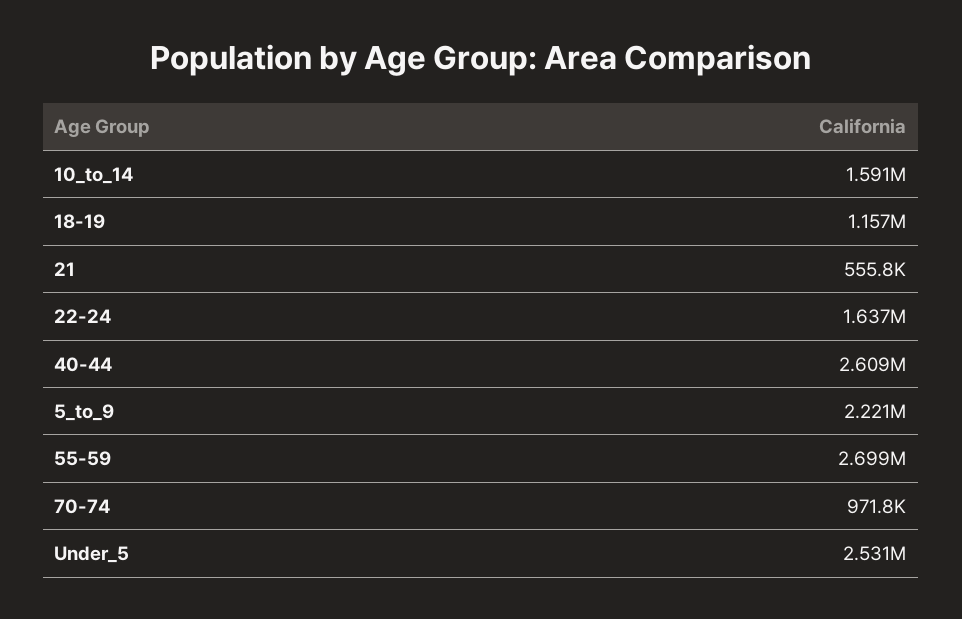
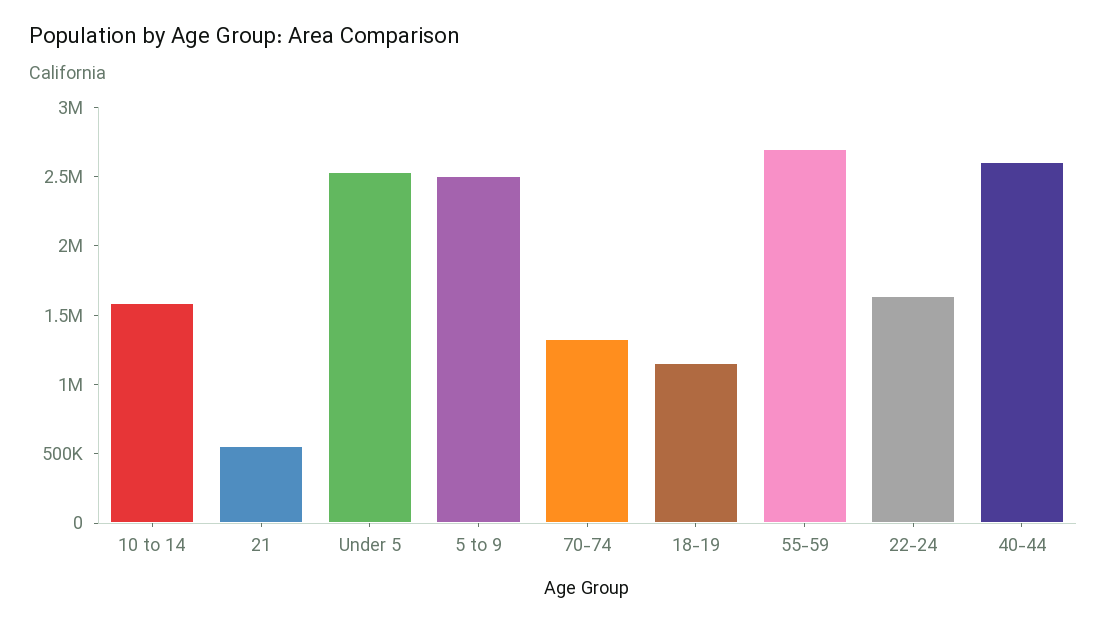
5_to_9: 2221000 -> 2500000
70-74: 971800 -> 1300000

